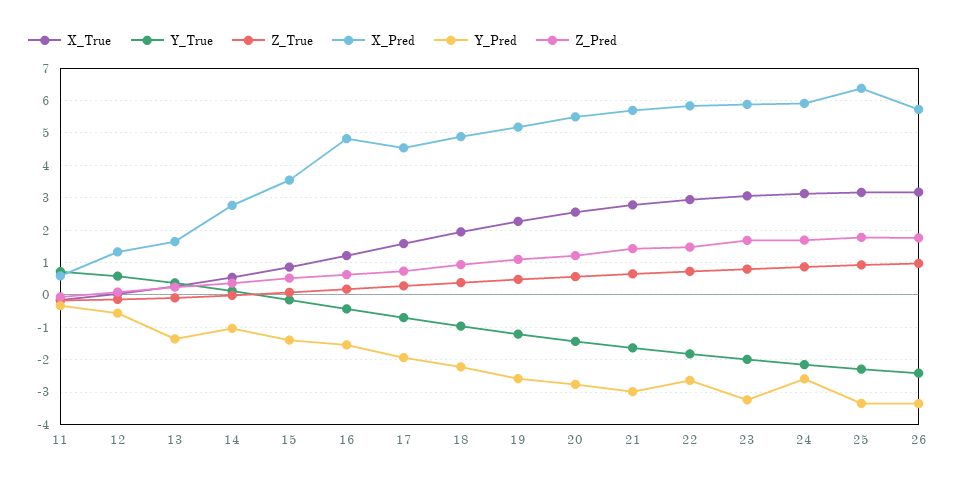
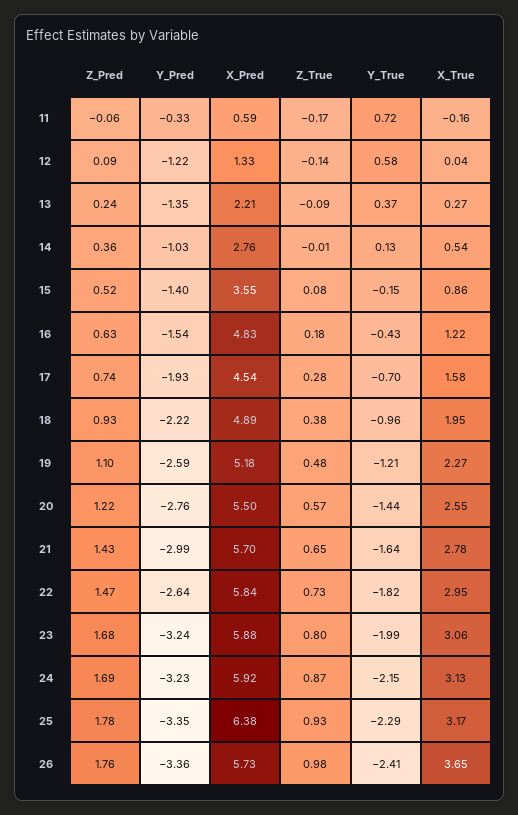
Y_Pred, 12: -0.6 -> -1.22
X_Pred, 13: 1.6 -> 2.21
Y_Pred, 24: -2.6 -> -3.23
X_True, 26: 3.2 -> 3.65

